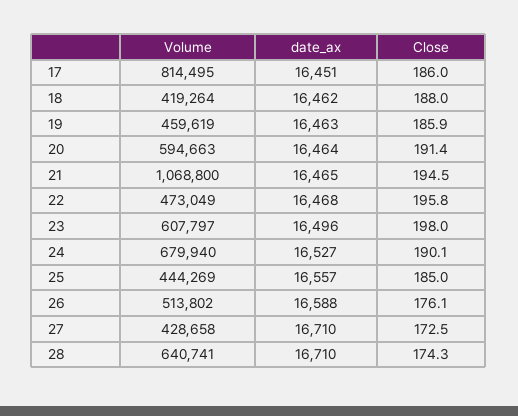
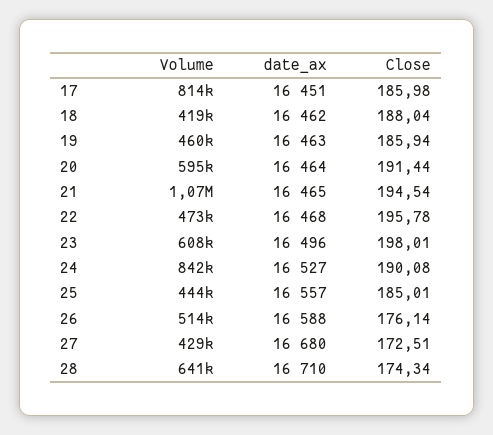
Volume, 24: 679940 -> 842000
date_ax, 27: 16710 -> 16680

